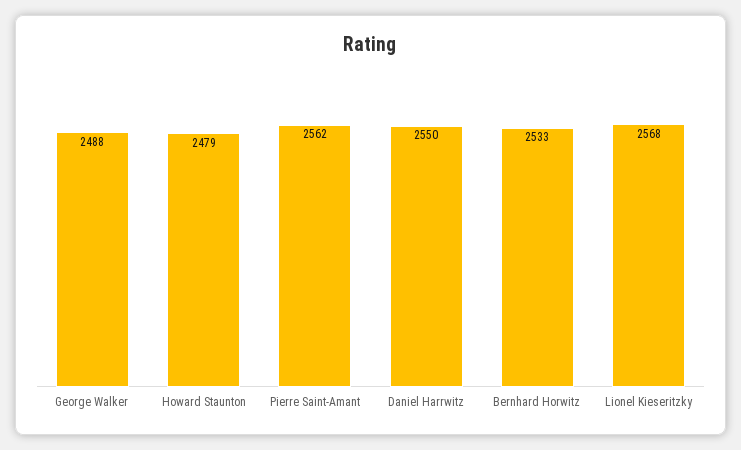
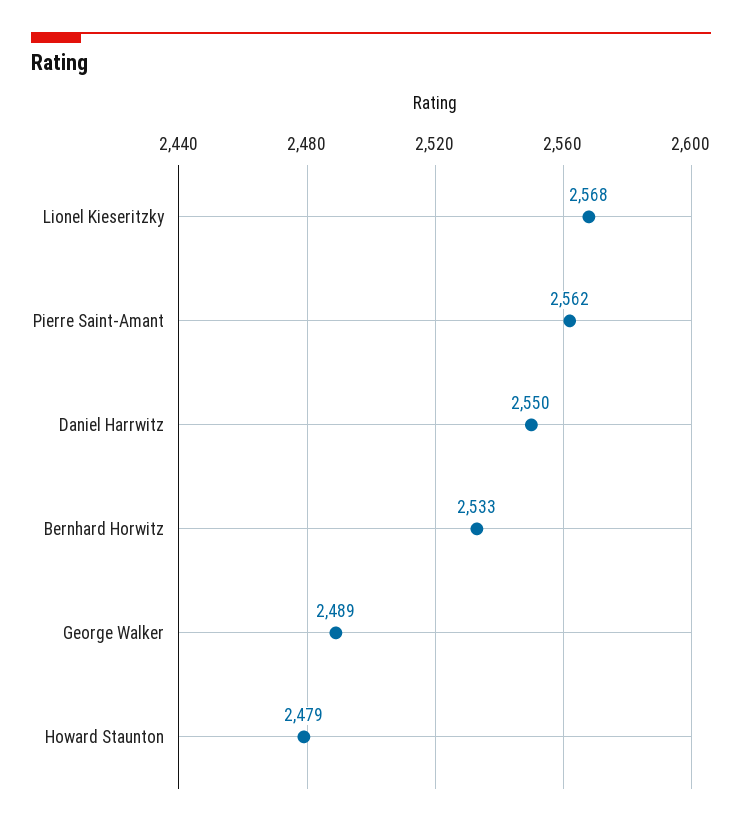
George Walker: 2488 -> 2489

